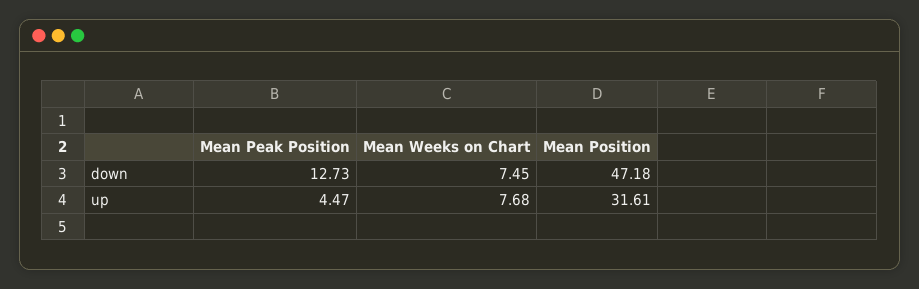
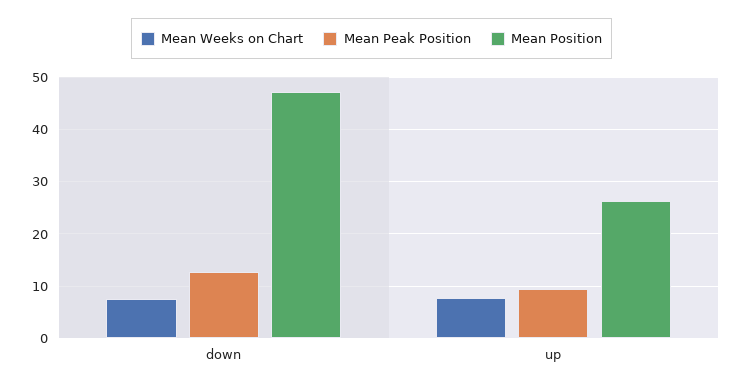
Mean Peak Position, up: 4.47 -> 10
Mean Position, up: 31.61 -> 26

